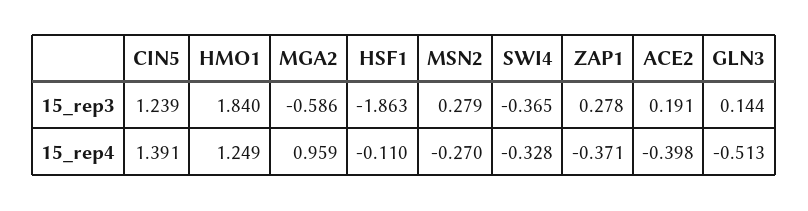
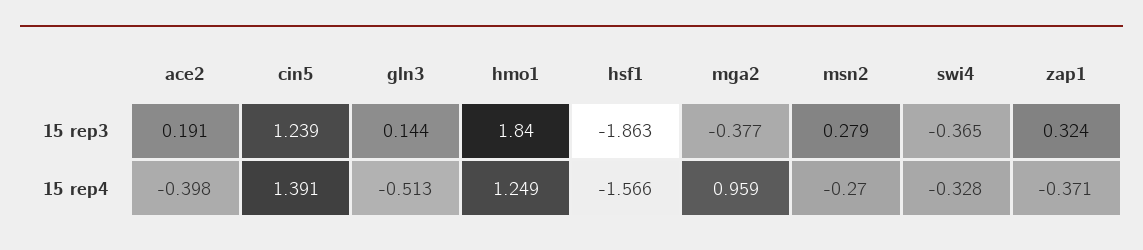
MGA2, 15_rep3: -0.586 -> -0.377
ZAP1, 15_rep3: 0.278 -> 0.324
HSF1, 15_rep4: -0.11 -> -1.566

